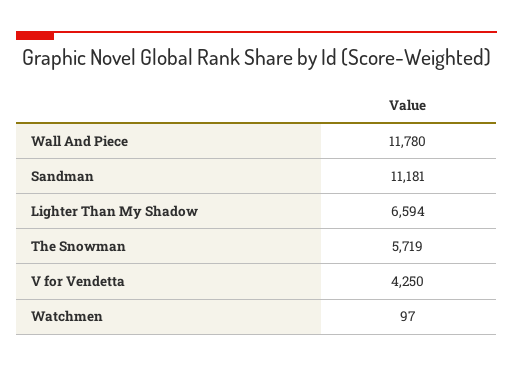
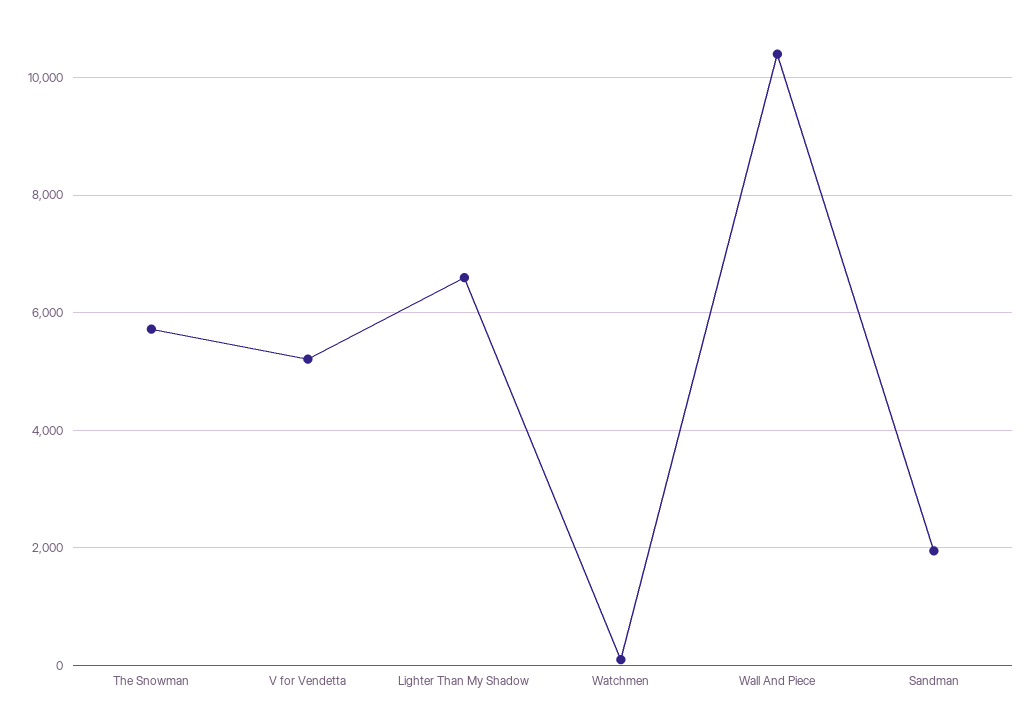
Wall And Piece: 11780 -> 10400
Sandman: 11181 -> 2000
V for Vendetta: 4250 -> 5200

